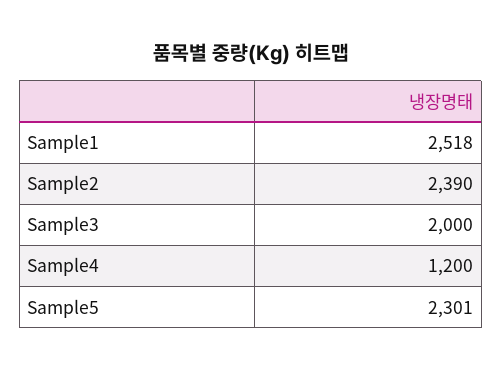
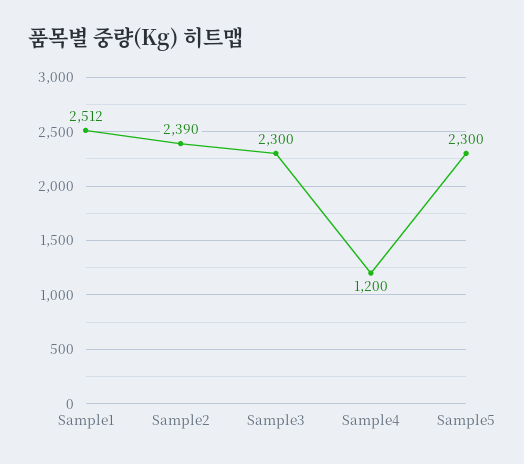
Sample1: 2518 -> 2512
Sample3: 2000 -> 2300
Sample5: 2301 -> 2300

